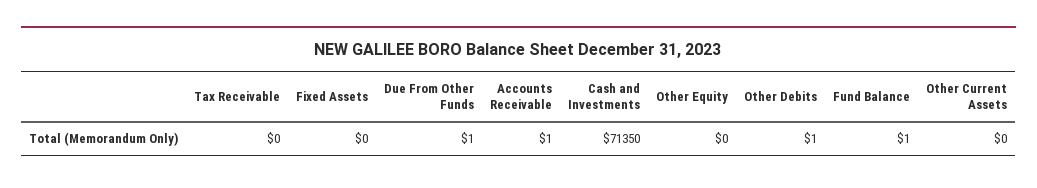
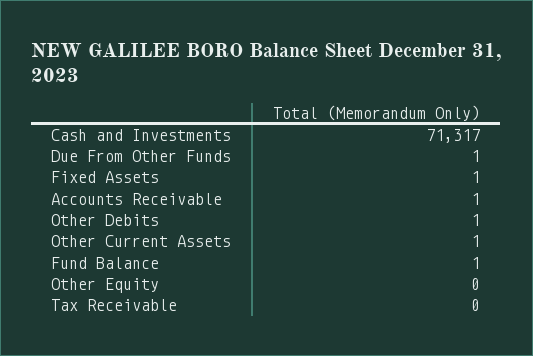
Fixed Assets: 0 -> 1
Cash and Investments: 71350 -> 71317
Other Current Assets: 0 -> 1

